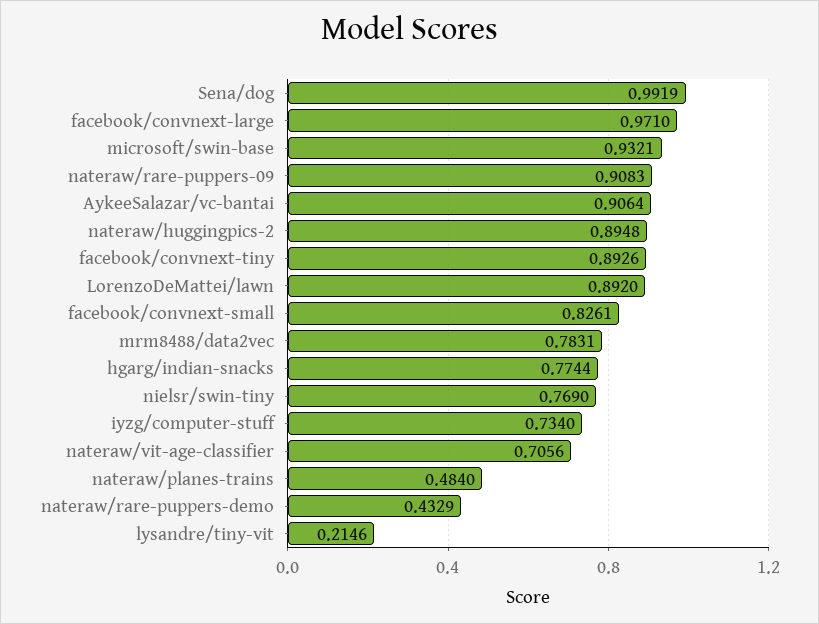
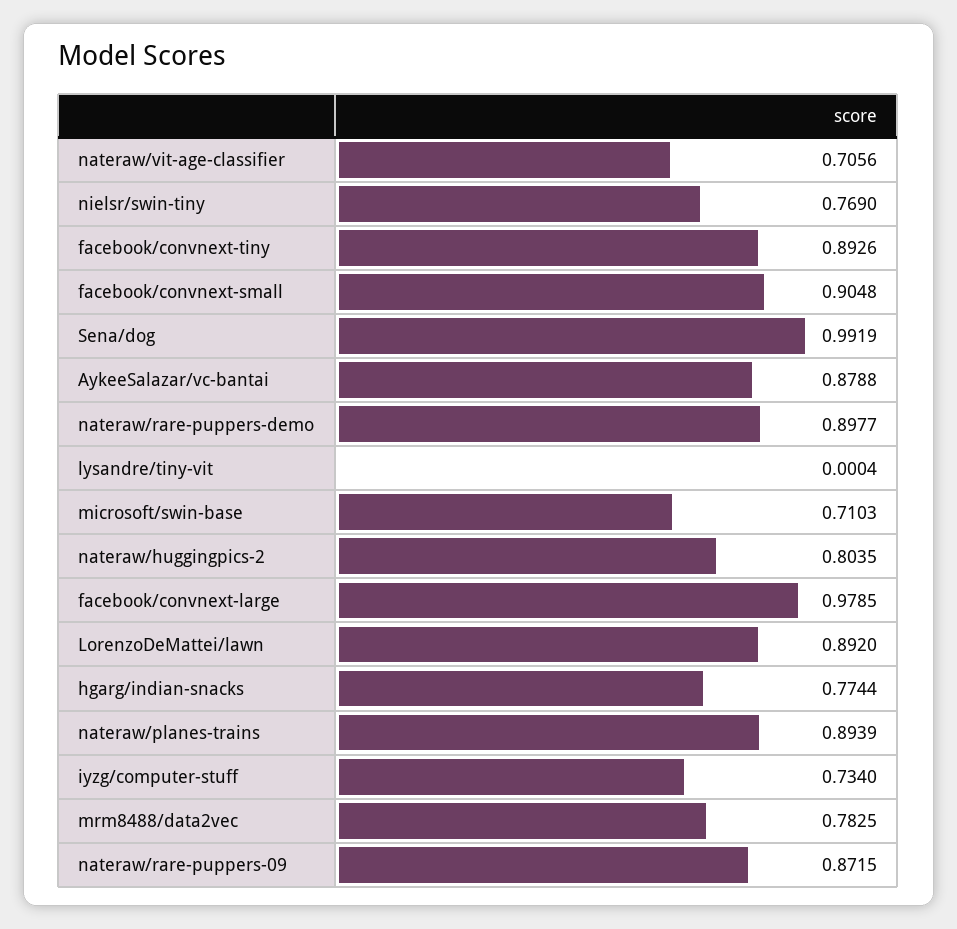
facebook/convnext-large: 0.971 -> 0.9785
microsoft/swin-base: 0.9321 -> 0.7103
nateraw/rare-puppers-09: 0.9083 -> 0.8715
AykeeSalazar/vc-bantai: 0.9064 -> 0.8788
nateraw/huggingpics-2: 0.8948 -> 0.8035
facebook/convnext-small: 0.8261 -> 0.9048
mrm8488/data2vec: 0.7831 -> 0.7825
nateraw/planes-trains: 0.484 -> 0.8939
nateraw/rare-puppers-demo: 0.4329 -> 0.8977
lysandre/tiny-vit: 0.2146 -> 0.0004

